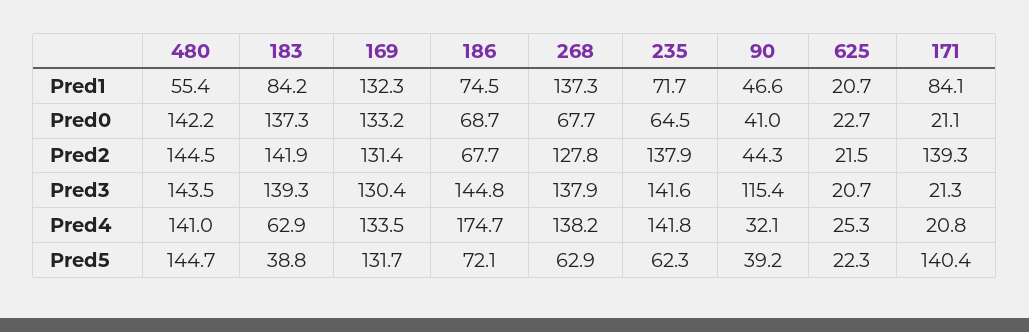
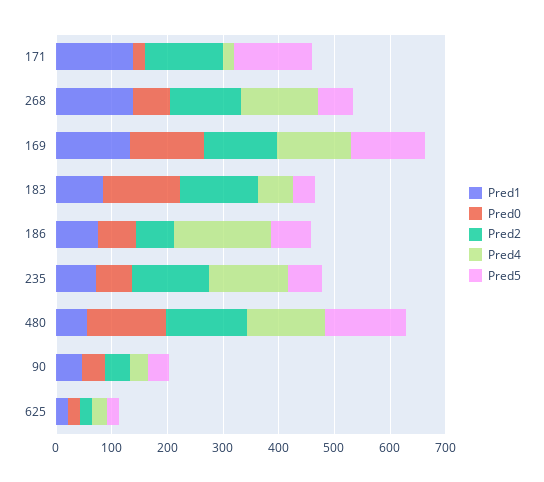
Pred1, 171: 84.1 -> 140
Pred3, 480: 143.5 -> none
Pred3, 183: 139.3 -> none
Pred3, 169: 130.4 -> none
Pred3, 186: 144.8 -> none
Pred3, 268: 137.9 -> none
Pred3, 235: 141.6 -> none
Pred3, 90: 115.4 -> none
Pred3, 625: 20.7 -> none
Pred3, 171: 21.3 -> none

